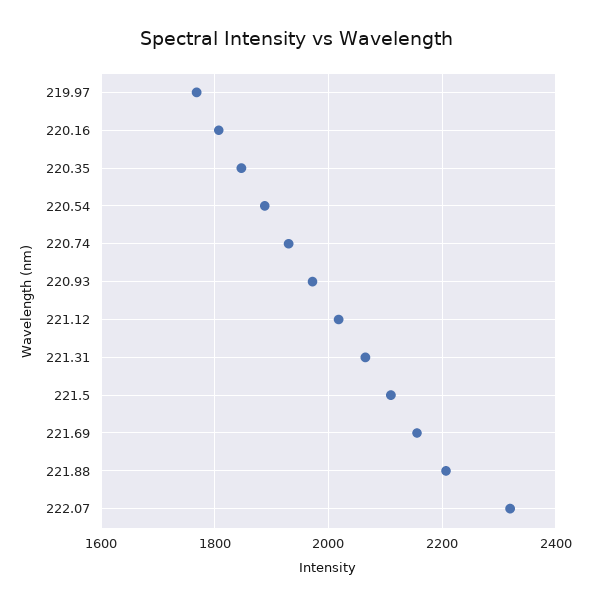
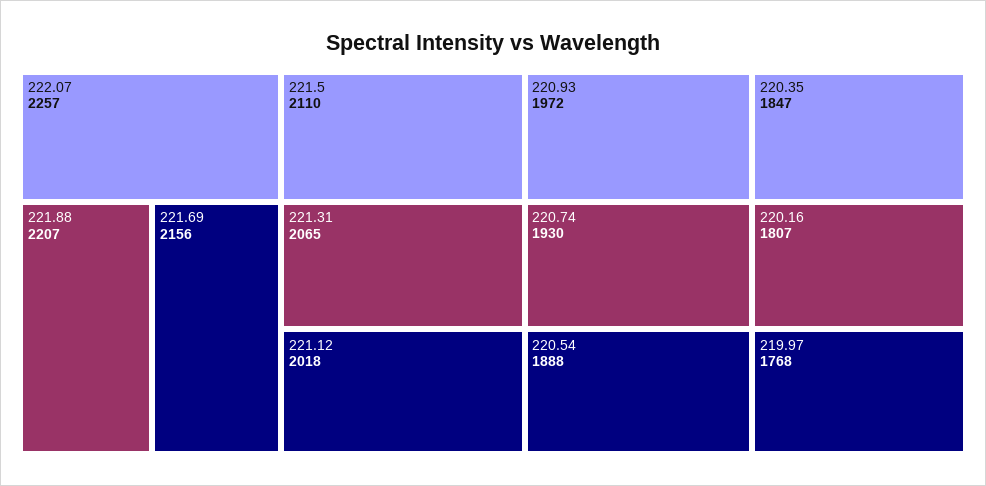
222.07: 2320 -> 2257

